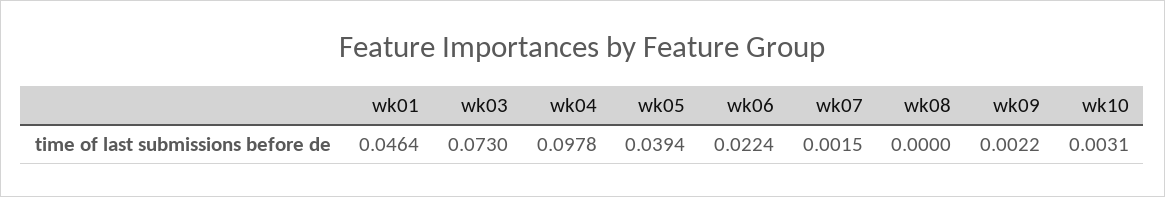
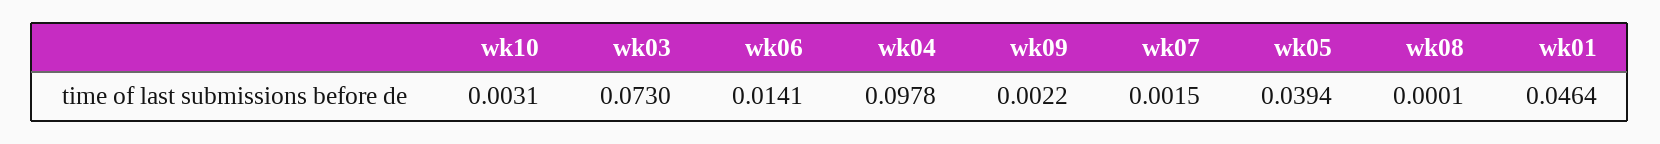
wk06: 0.0224 -> 0.0141
wk08: 0 -> 0.0001

